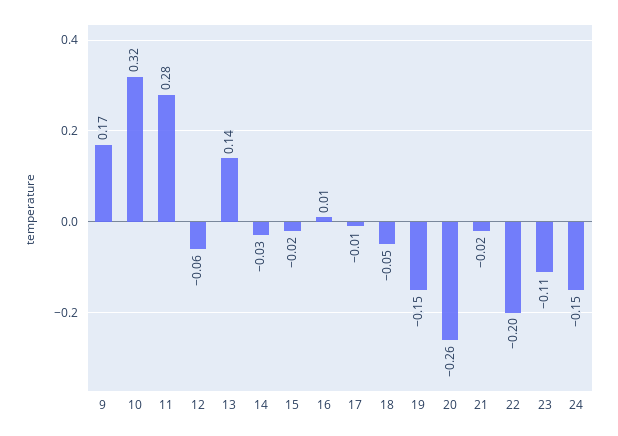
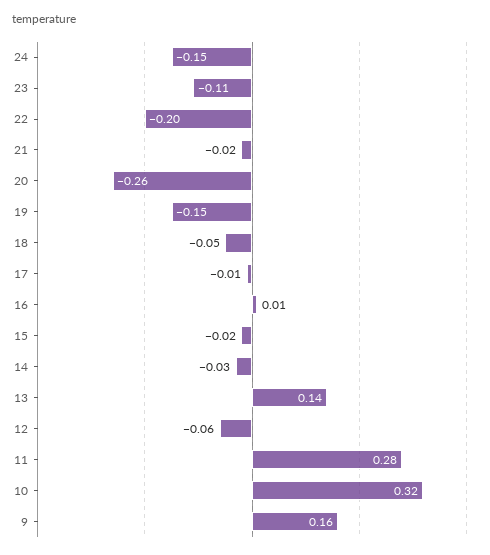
9: 0.17 -> 0.16

